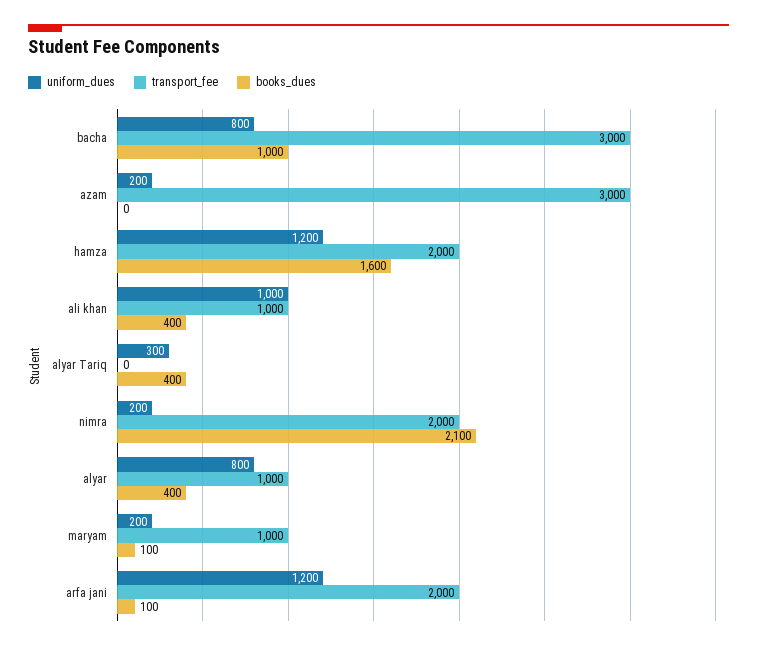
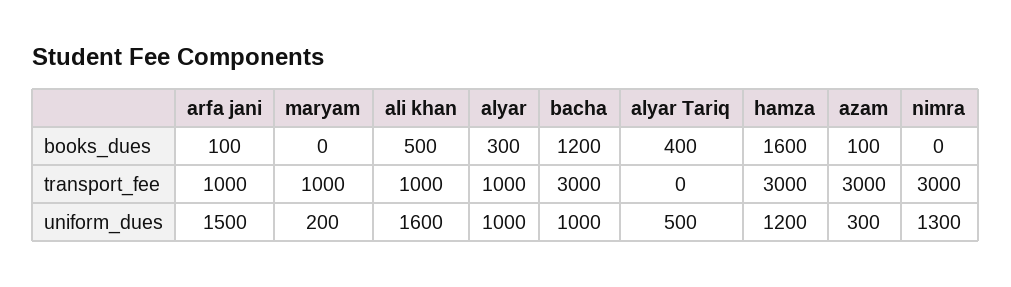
uniform_dues, bacha: 800 -> 1000
books_dues, bacha: 1000 -> 1200
uniform_dues, azam: 200 -> 300
books_dues, azam: 0 -> 100
transport_fee, hamza: 2000 -> 3000
uniform_dues, ali khan: 1000 -> 1600
books_dues, ali khan: 400 -> 500
uniform_dues, alyar Tariq: 300 -> 500
uniform_dues, nimra: 200 -> 1300
transport_fee, nimra: 2000 -> 3000
books_dues, nimra: 2100 -> 0
uniform_dues, alyar: 800 -> 1000
books_dues, alyar: 400 -> 300
books_dues, maryam: 100 -> 0
uniform_dues, arfa jani: 1200 -> 1500
transport_fee, arfa jani: 2000 -> 1000

